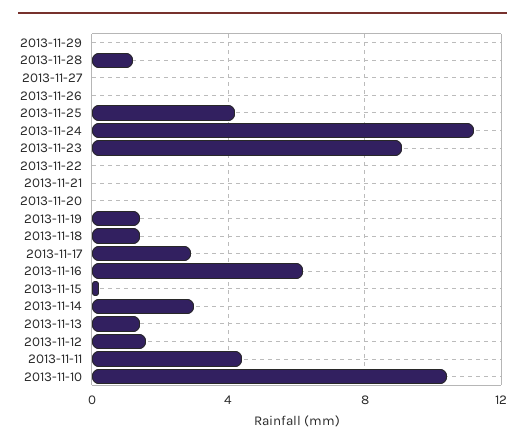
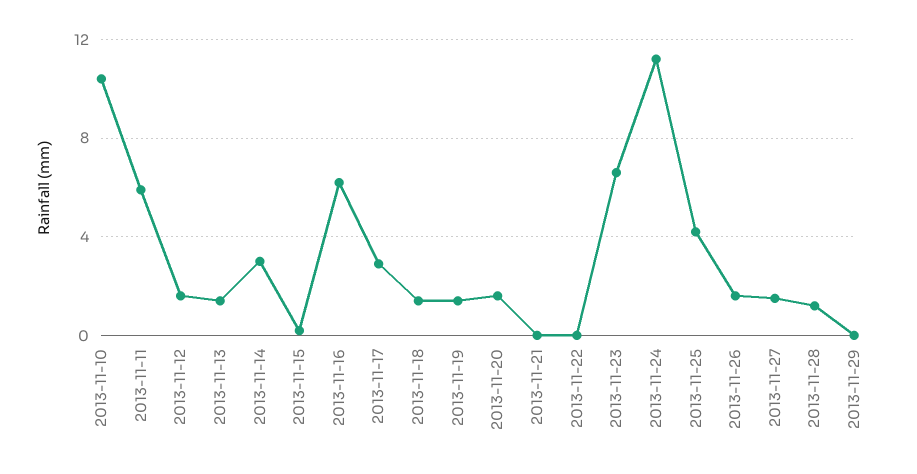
2013-11-27: 0 -> 1.5
2013-11-26: 0 -> 1.5
2013-11-23: 9 -> 6.5
2013-11-20: 0 -> 1.5
2013-11-11: 4.5 -> 6

